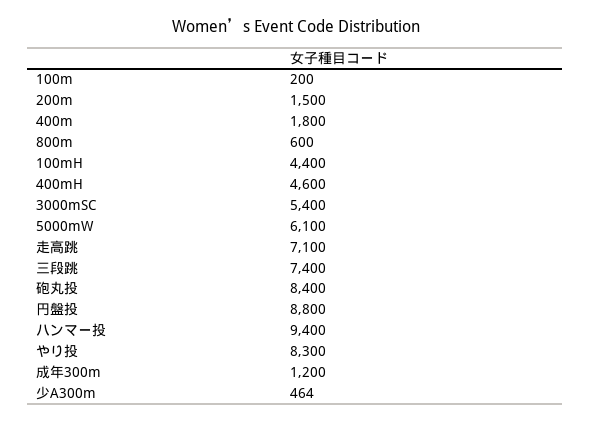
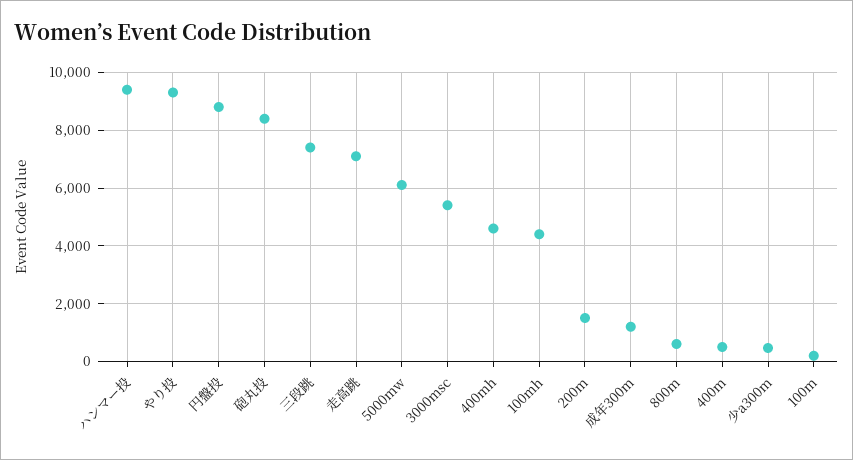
400m: 1800 -> 500
やり投: 8300 -> 9250

